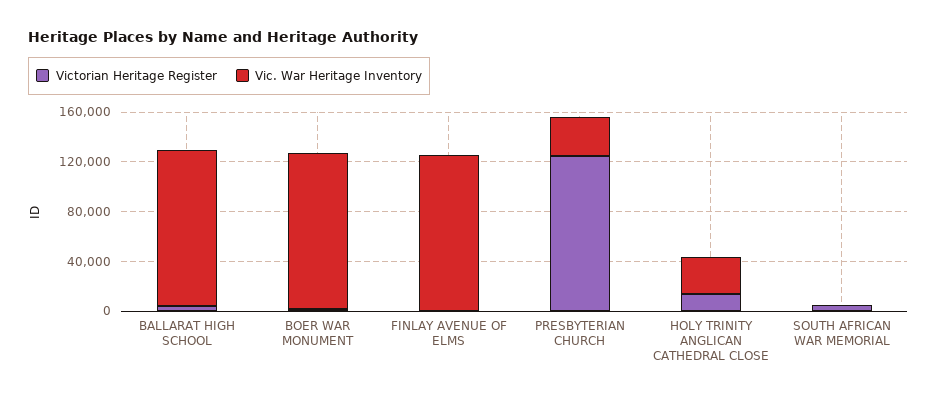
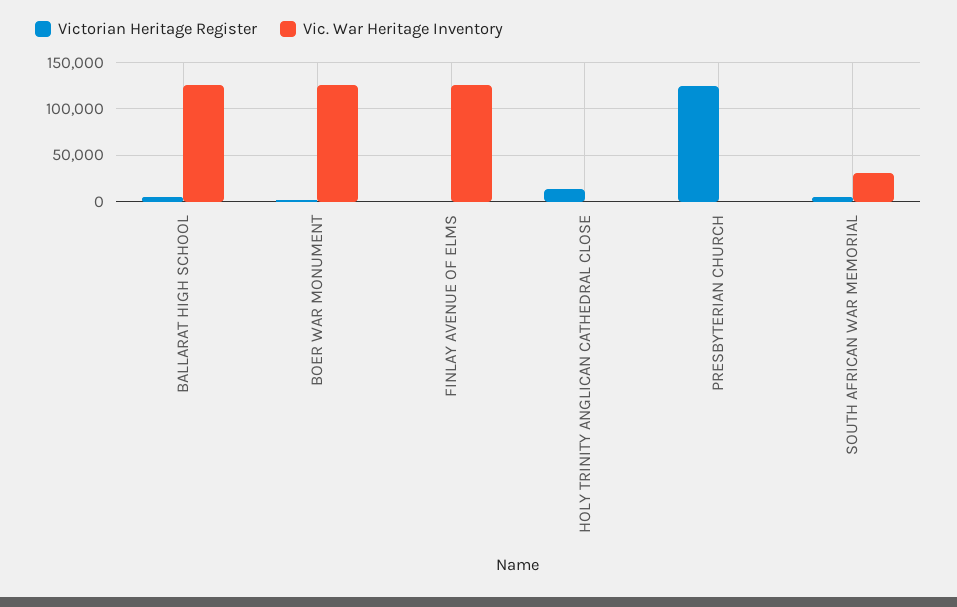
Vic. War Heritage Inventory, PRESBYTERIAN CHURCH: 30000 -> 0
Vic. War Heritage Inventory, HOLY TRINITY ANGLICAN CATHEDRAL CLOSE: 30000 -> 0
Vic. War Heritage Inventory, SOUTH AFRICAN WAR MEMORIAL: 0 -> 30000

